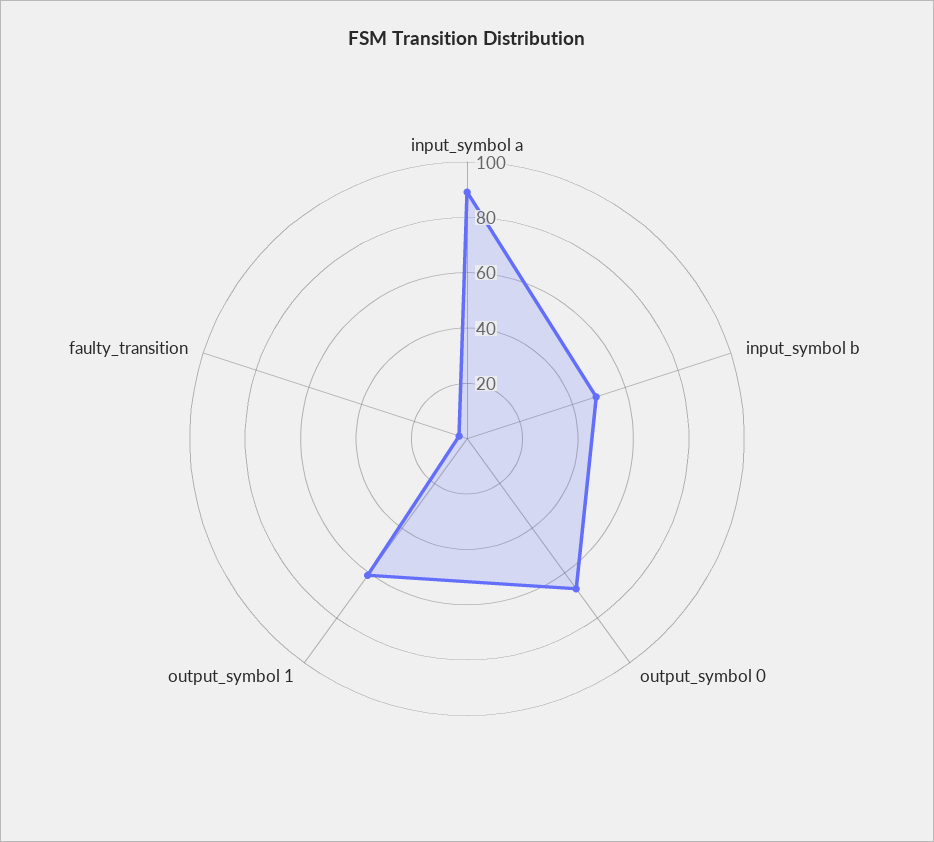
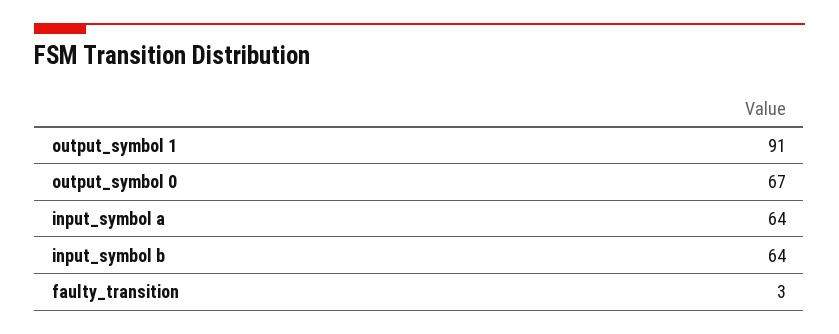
input_symbol a: 90 -> 64
input_symbol b: 50 -> 64
output_symbol 1: 60 -> 91

